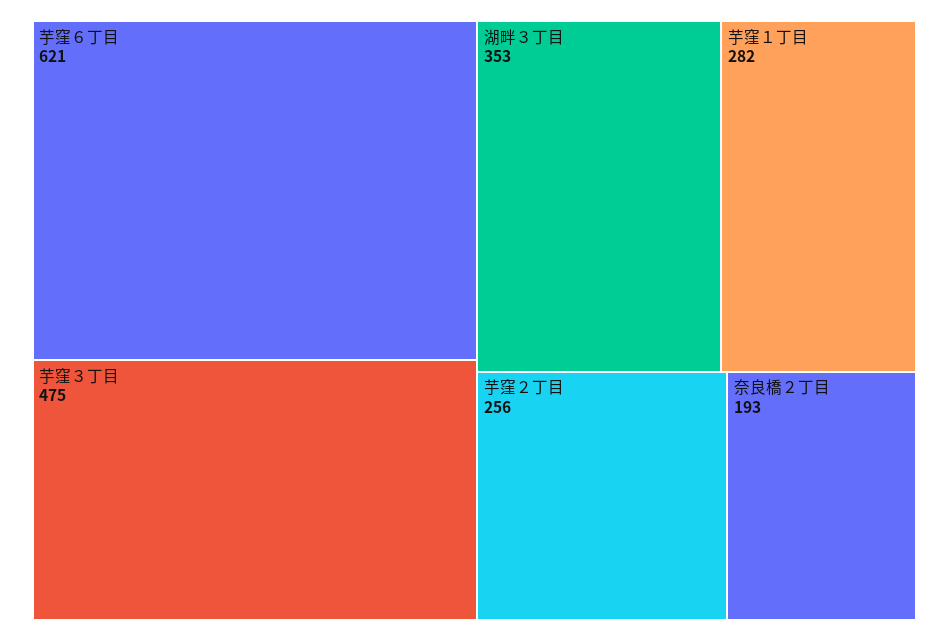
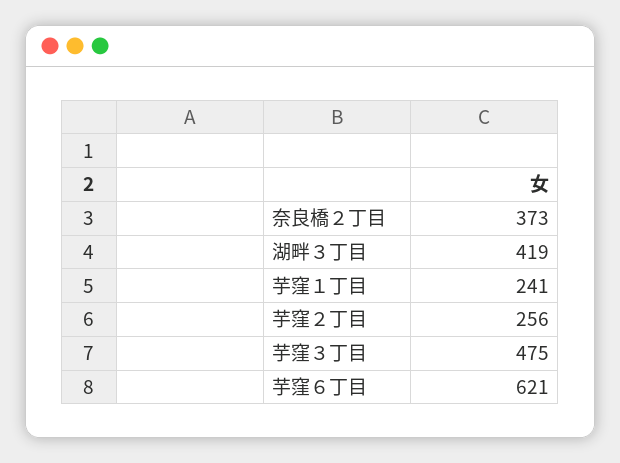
湖畔３丁目: 353 -> 419
芋窪１丁目: 282 -> 241
奈良橋２丁目: 193 -> 373

